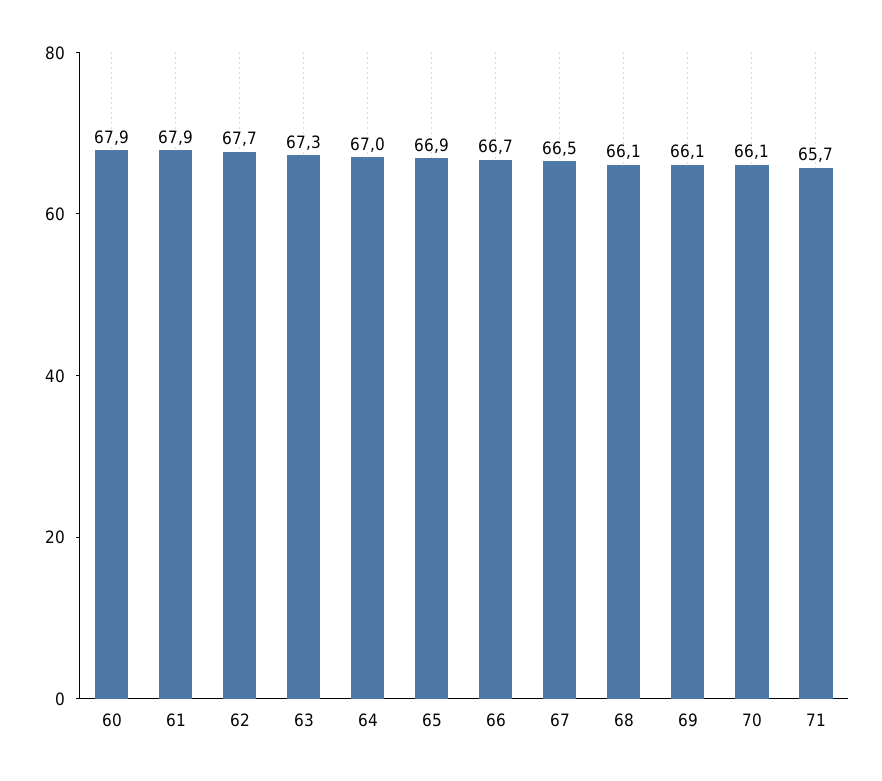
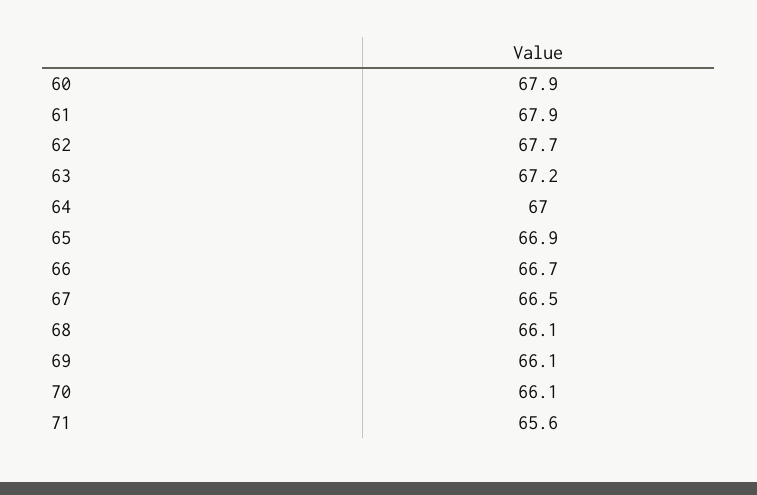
63: 67.3 -> 67.2
71: 65.7 -> 65.6

